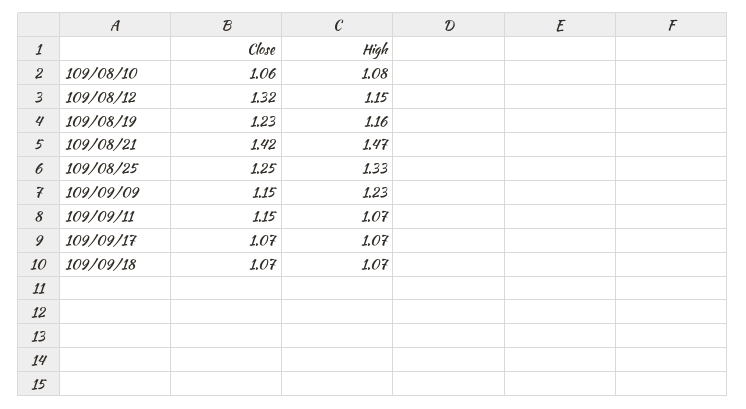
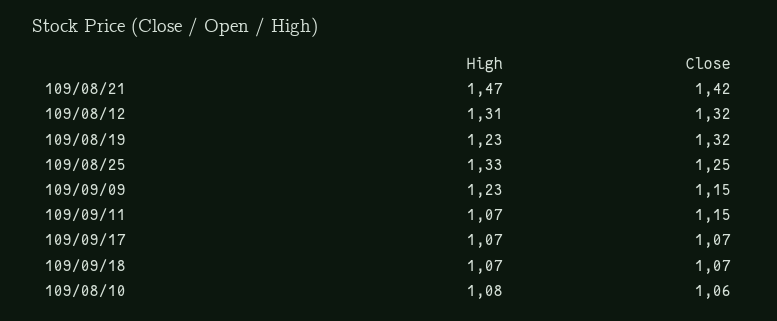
High, 109/08/12: 1.15 -> 1.31
Close, 109/08/19: 1.23 -> 1.32
High, 109/08/19: 1.16 -> 1.23

